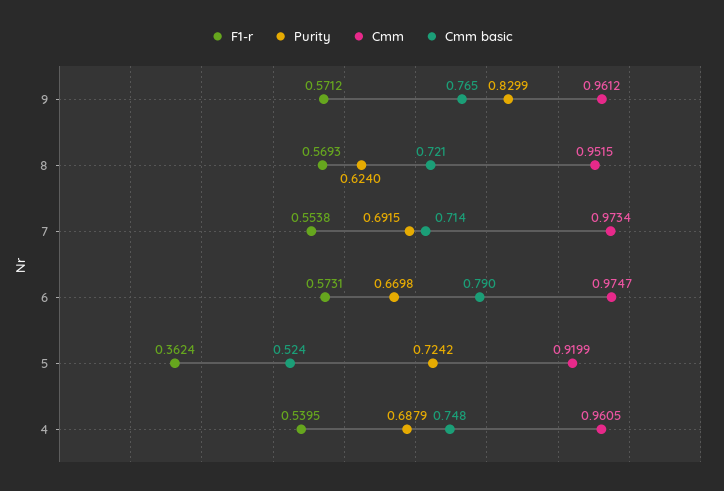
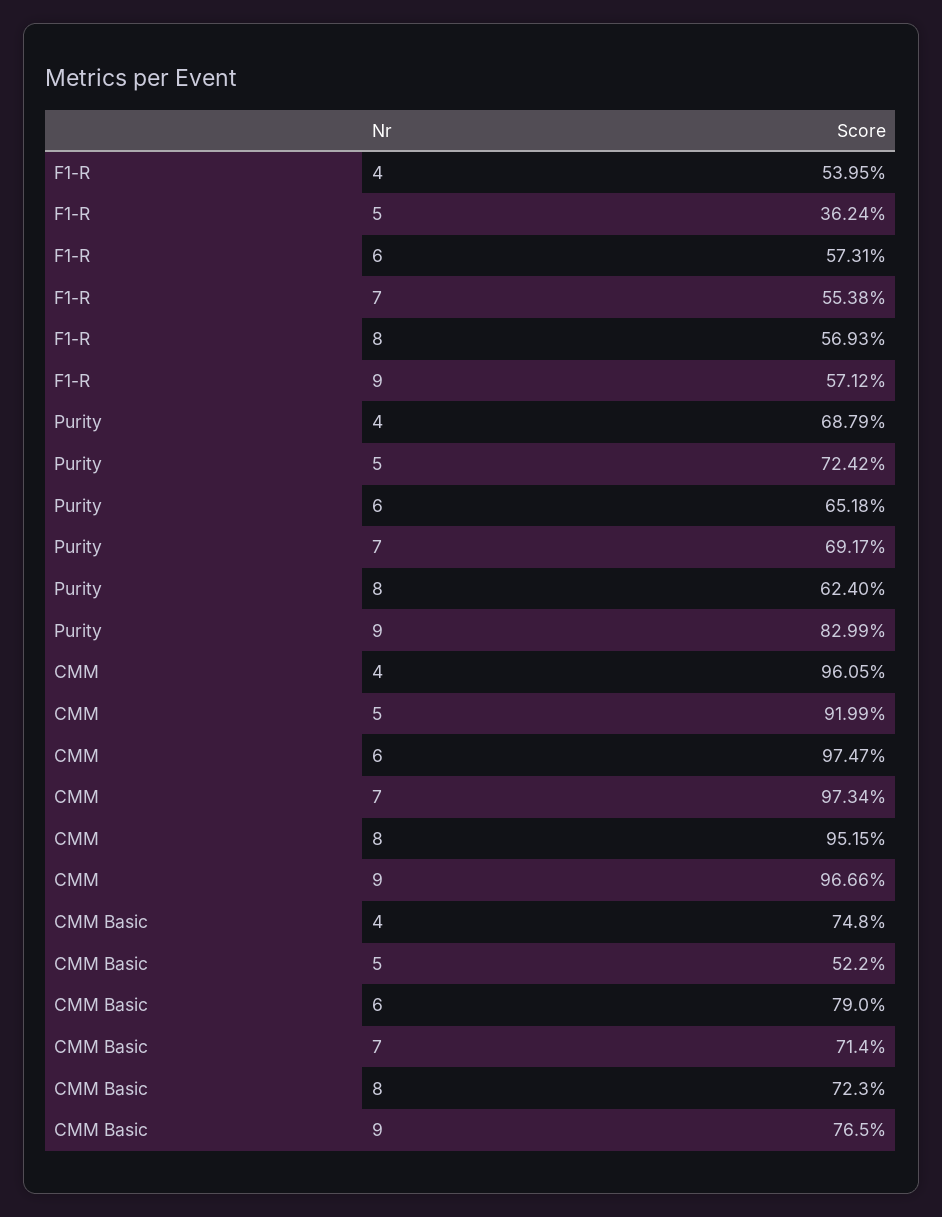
Cmm, 9: 0.9612 -> 0.9666
Cmm basic, 8: 0.721 -> 0.723
Purity, 7: 0.6915 -> 0.6917
Purity, 6: 0.6698 -> 0.6518
Cmm basic, 5: 0.524 -> 0.522

